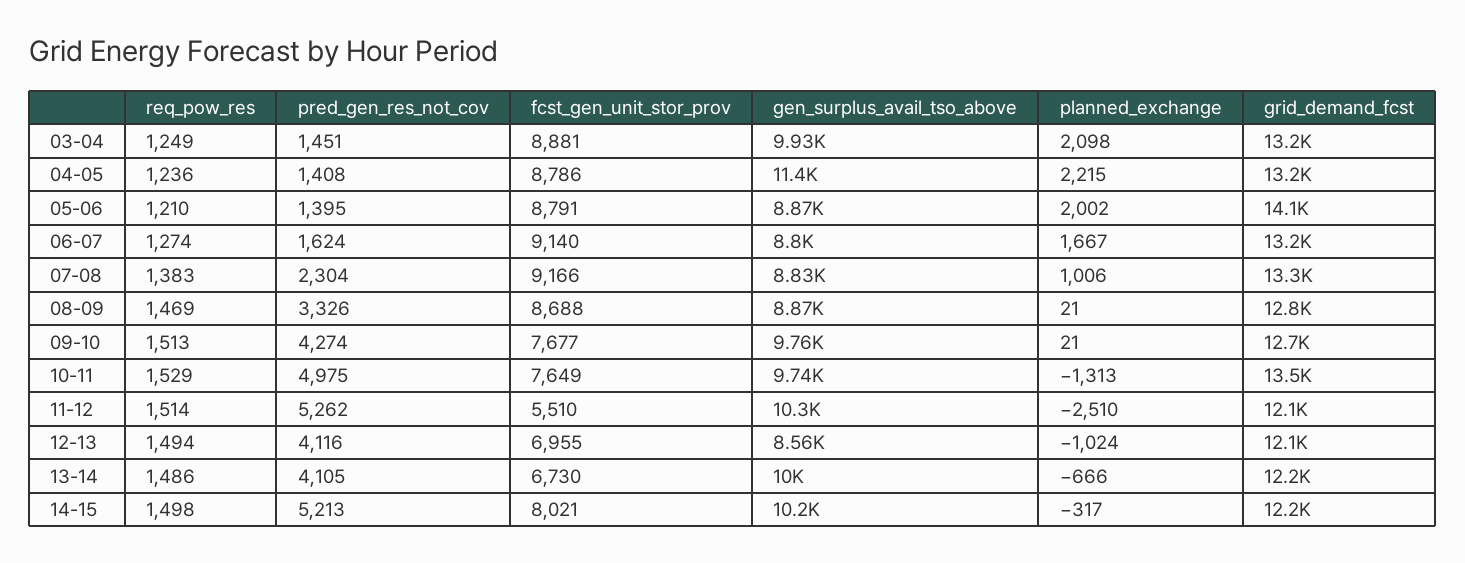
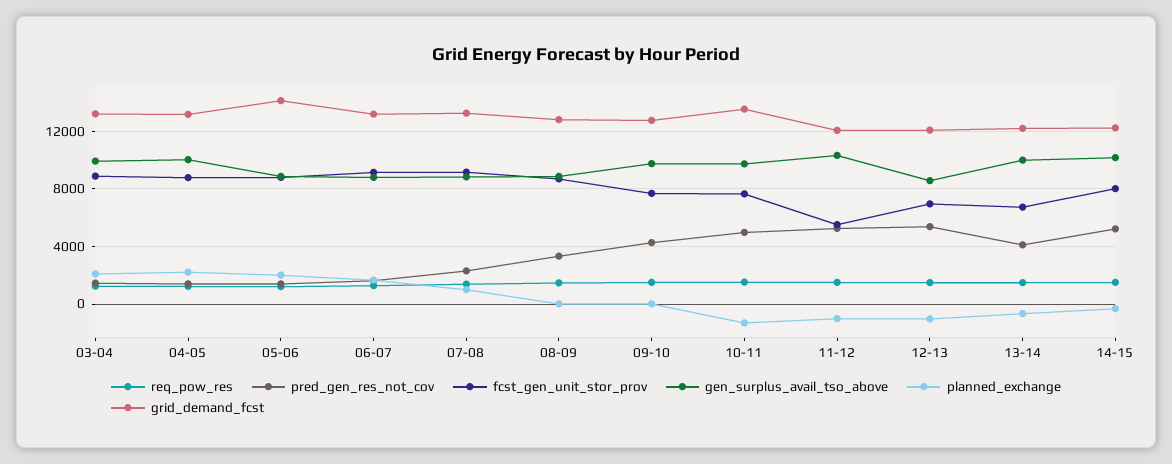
gen_surplus_avail_tso_above, 04-05: 11400 -> 10000
planned_exchange, 11-12: -2510 -> -1000
pred_gen_res_not_cov, 12-13: 4116 -> 5500

